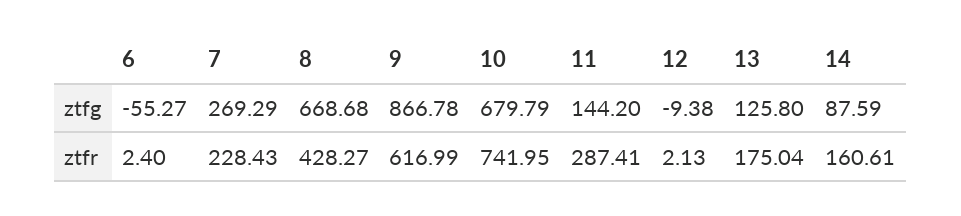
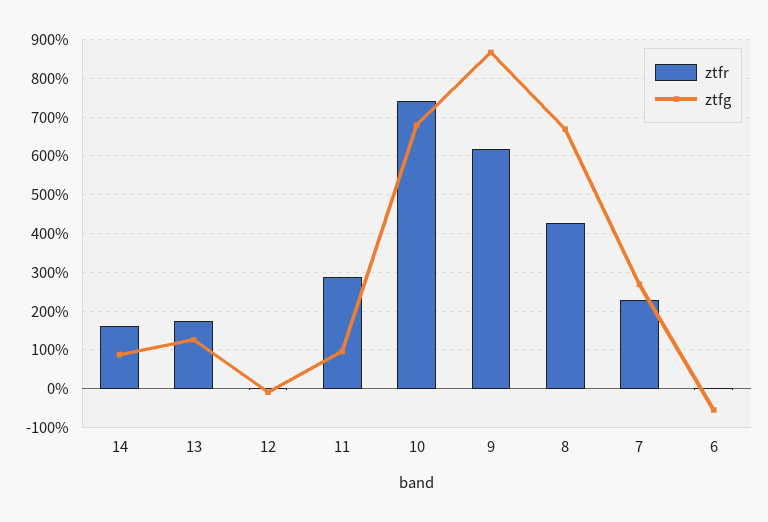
ztfg, 11: 144.2 -> 100

